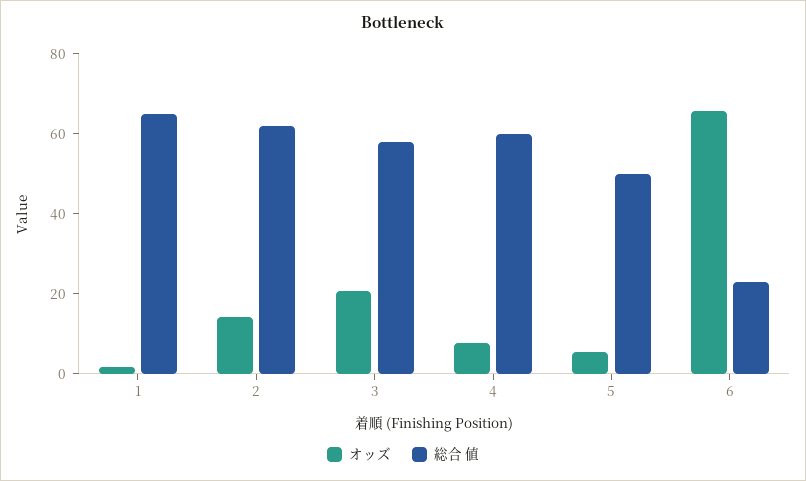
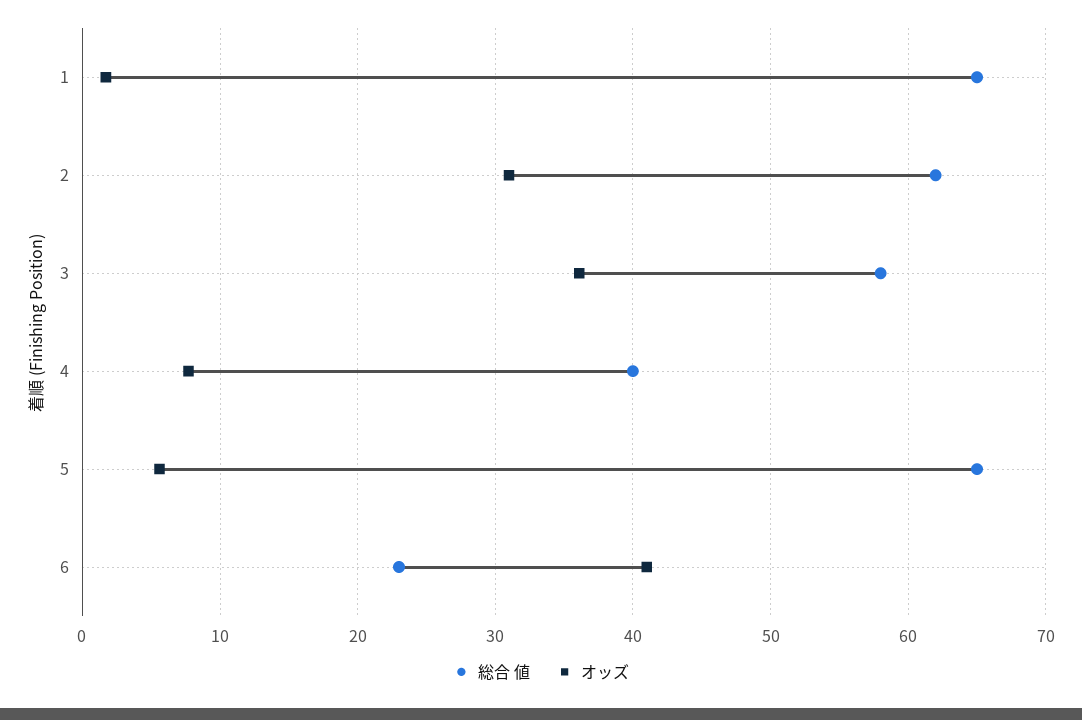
オッズ, 2: 15 -> 31
オッズ, 3: 20 -> 36
総合 値, 4: 60 -> 40
総合 値, 5: 50 -> 65
オッズ, 6: 65 -> 41

